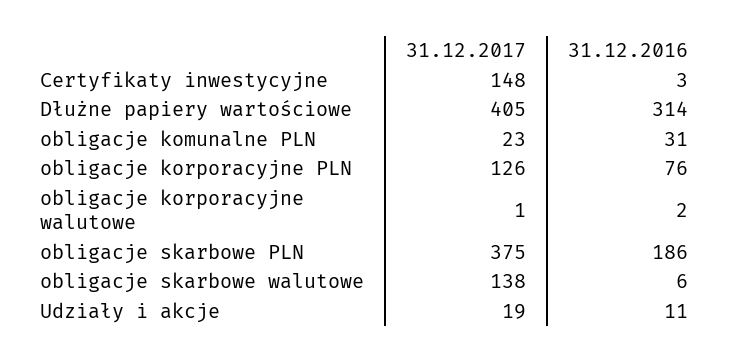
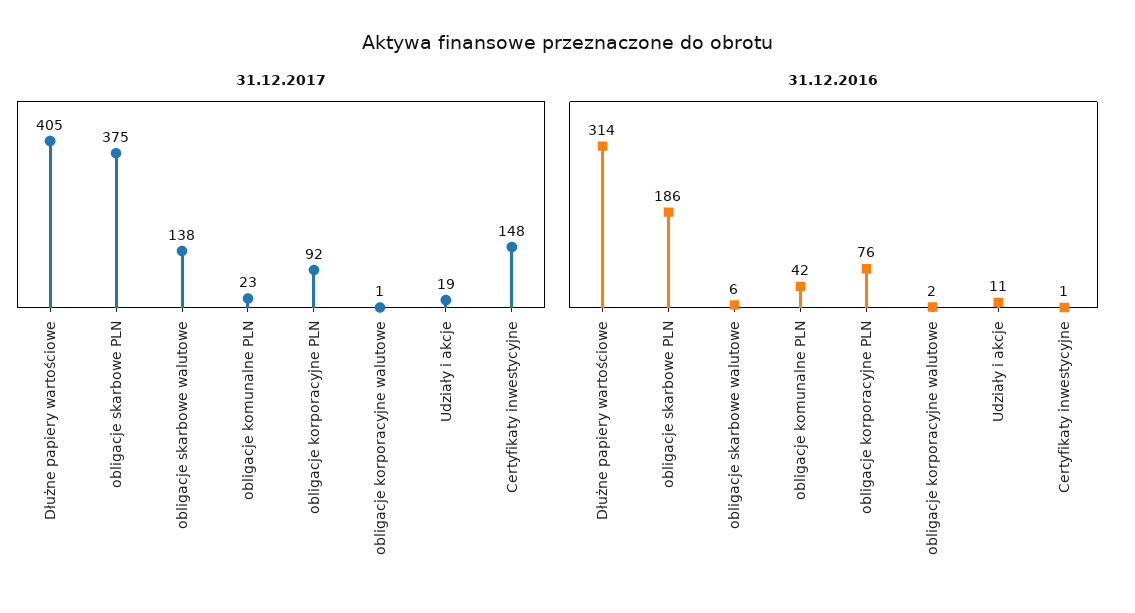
31.12.2016, Certyfikaty inwestycyjne: 3 -> 1
31.12.2016, obligacje komunalne PLN: 31 -> 42
31.12.2017, obligacje korporacyjne PLN: 126 -> 92

